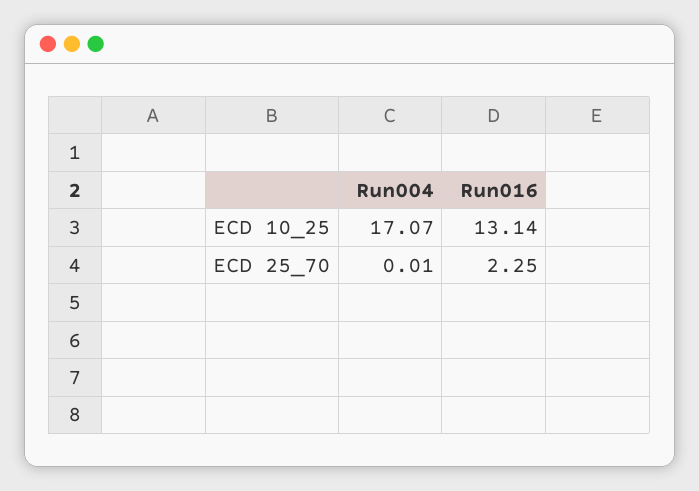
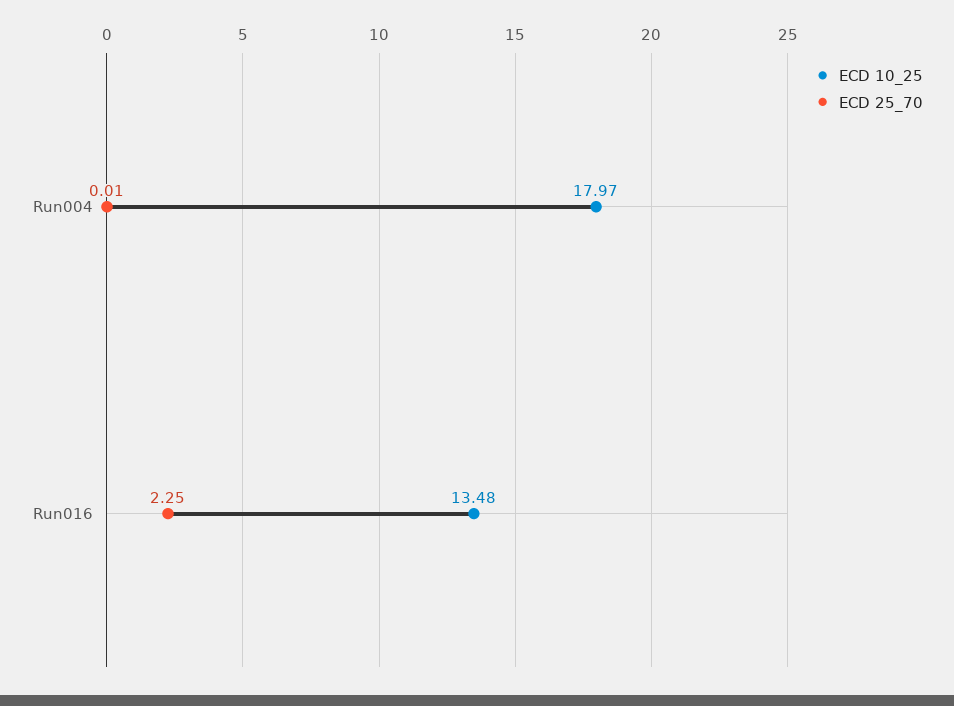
ECD 10_25, Run004: 17.07 -> 17.97
ECD 10_25, Run016: 13.14 -> 13.48

